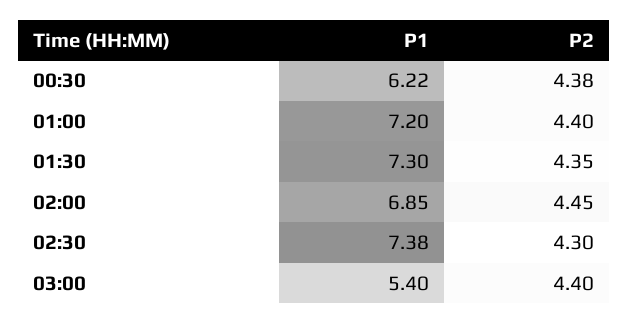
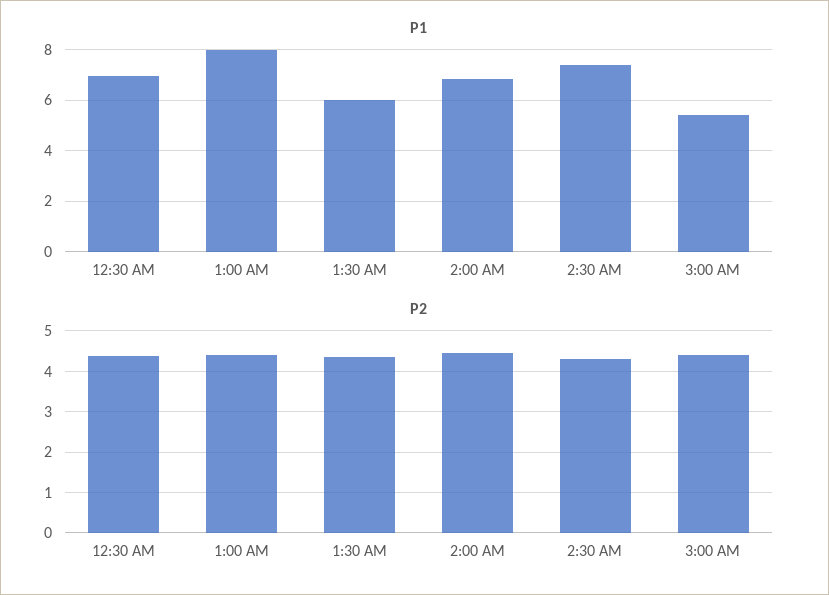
P1, 00:30: 6.22 -> 7
P1, 01:00: 7.2 -> 8
P1, 01:30: 7.3 -> 6

